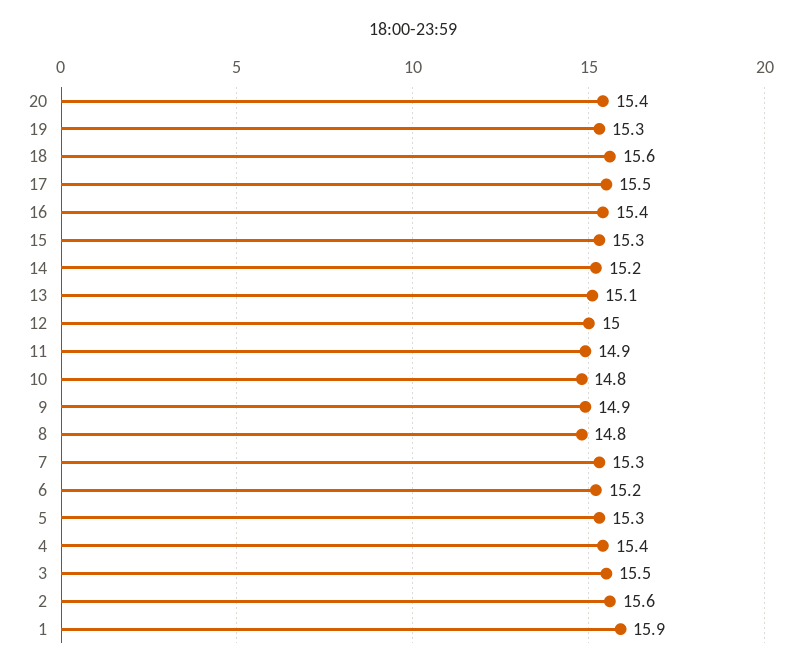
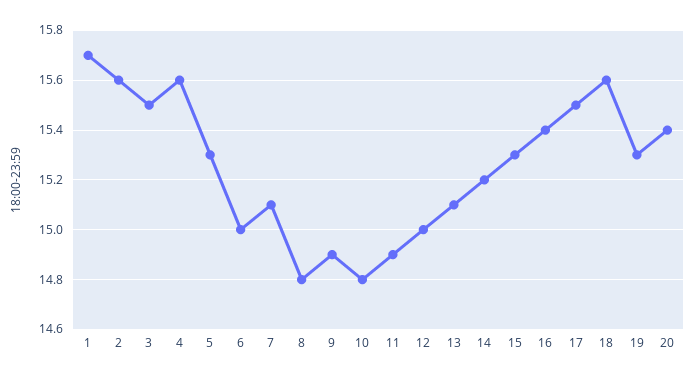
7: 15.3 -> 15.1
6: 15.2 -> 15
4: 15.4 -> 15.6
1: 15.9 -> 15.7

